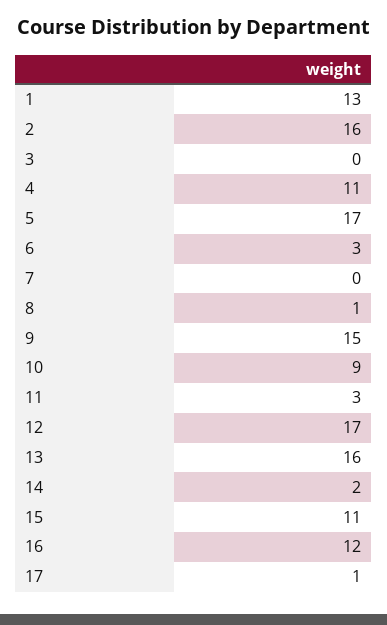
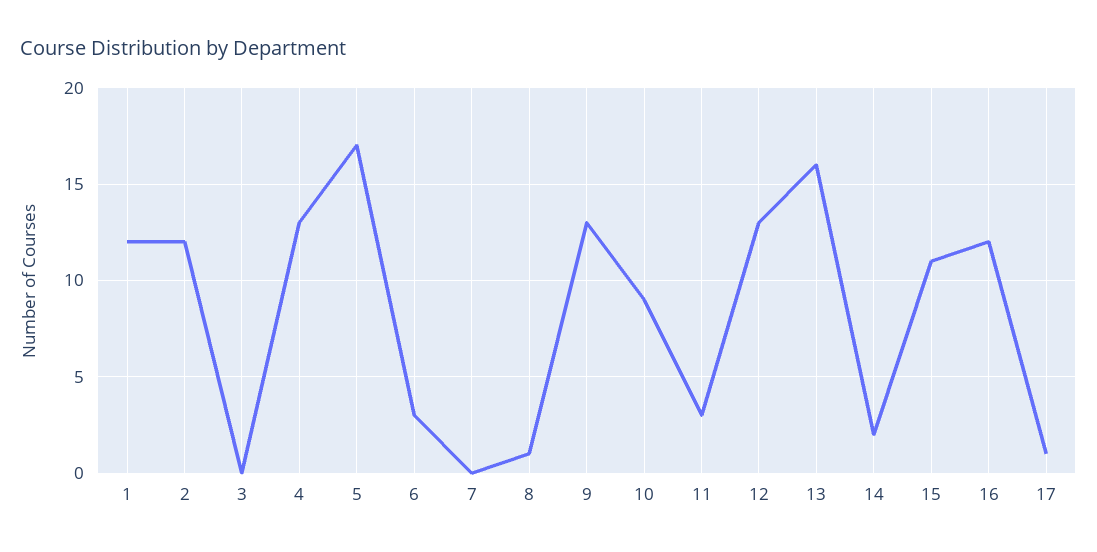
1: 13 -> 12
2: 16 -> 12
4: 11 -> 13
9: 15 -> 13
12: 17 -> 13

